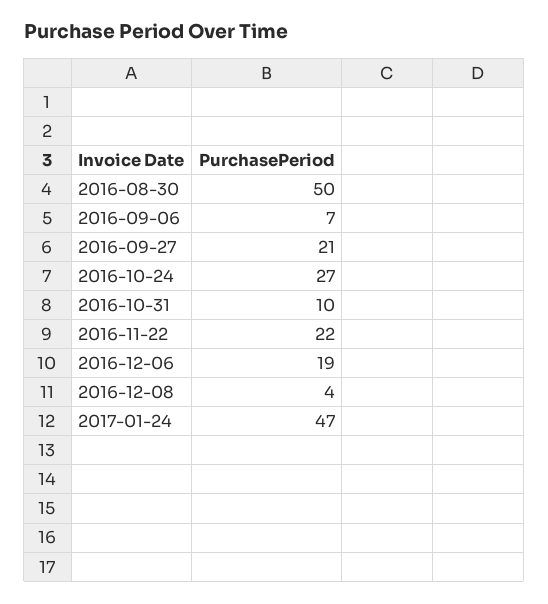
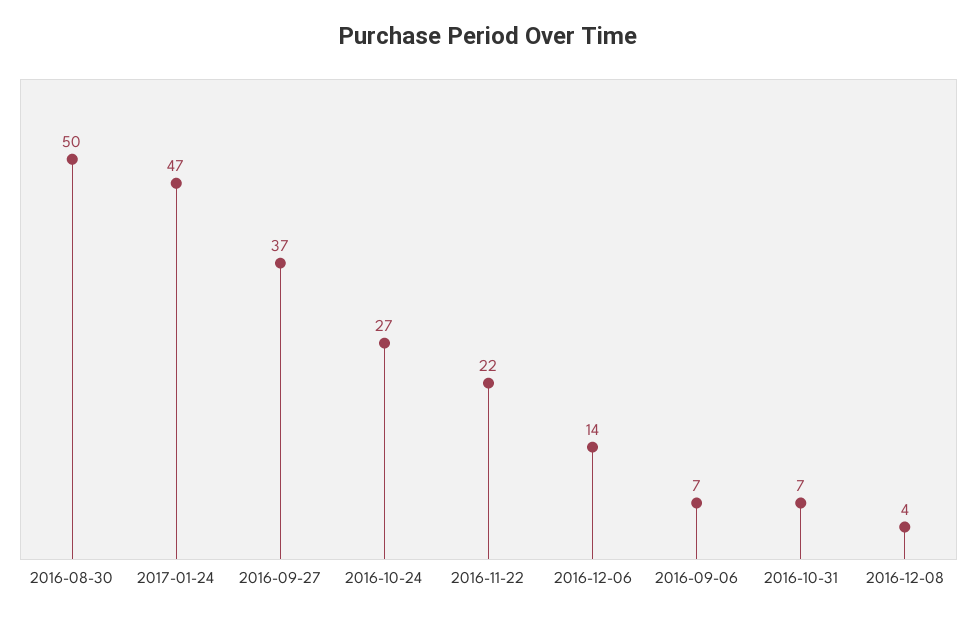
2016-09-27: 21 -> 37
2016-10-31: 10 -> 7
2016-12-06: 19 -> 14

